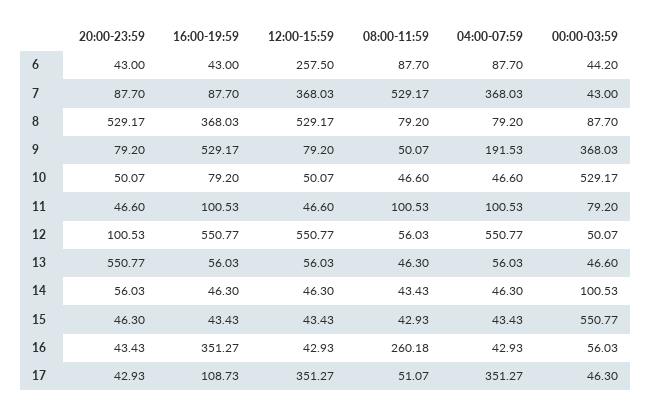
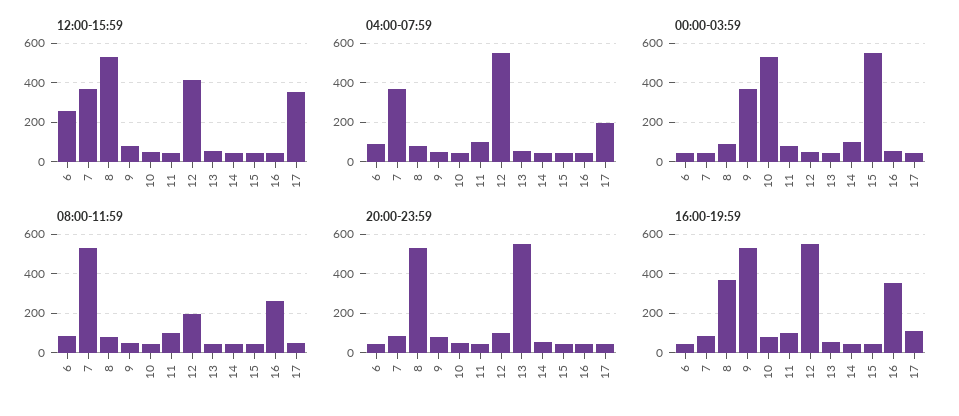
04:00-07:59, 9: 191.53 -> 50
12:00-15:59, 12: 550.77 -> 400
08:00-11:59, 12: 56.03 -> 200
04:00-07:59, 17: 351.27 -> 200

